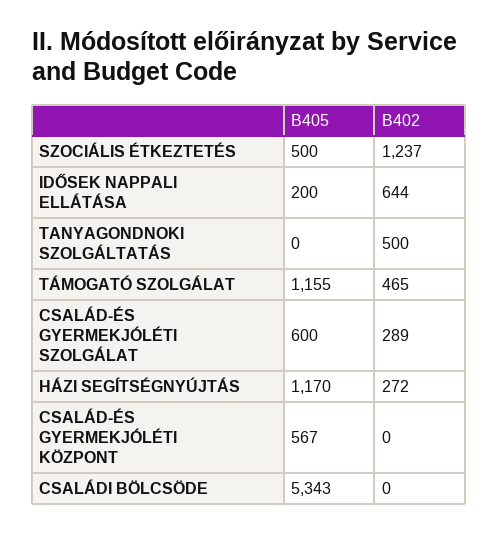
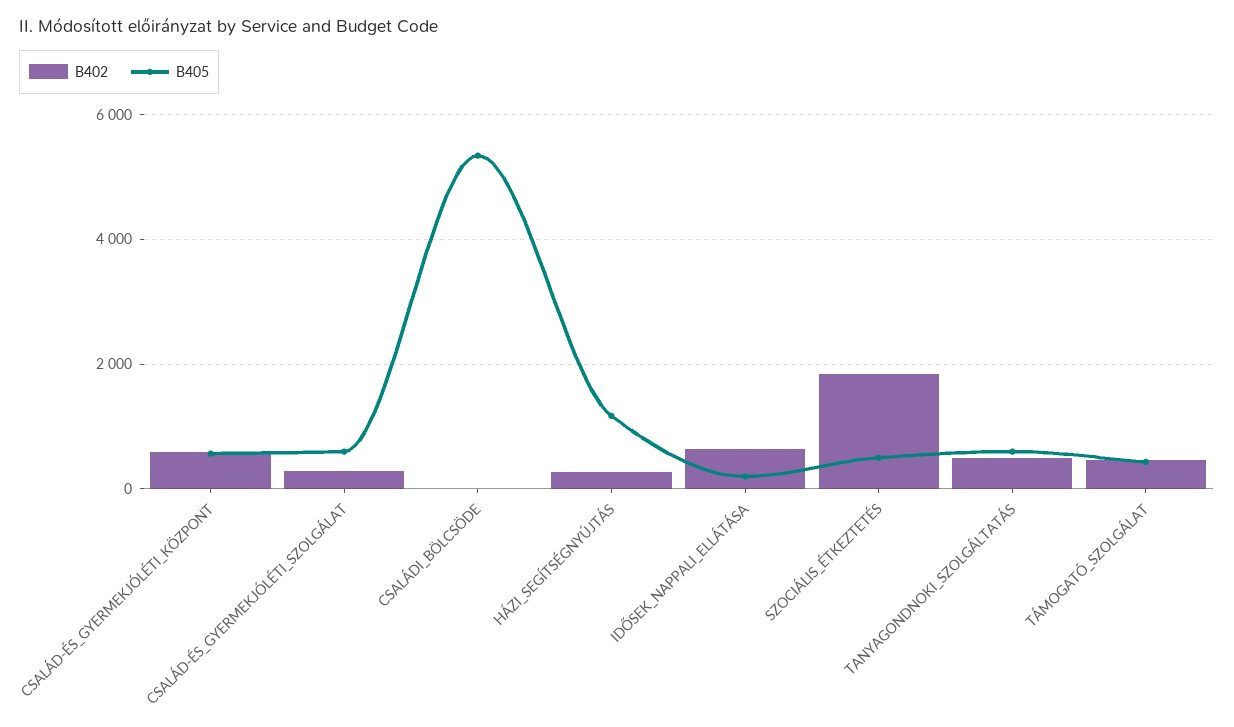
B402, SZOCIÁLIS ÉTKEZTETÉS: 1237 -> 1800
B405, TANYAGONDNOKI SZOLGÁLTATÁS: 0 -> 600
B405, TÁMOGATÓ SZOLGÁLAT: 1155 -> 400
B402, CSALÁD-ÉS GYERMEKJÓLÉTI KÖZPONT: 0 -> 600

